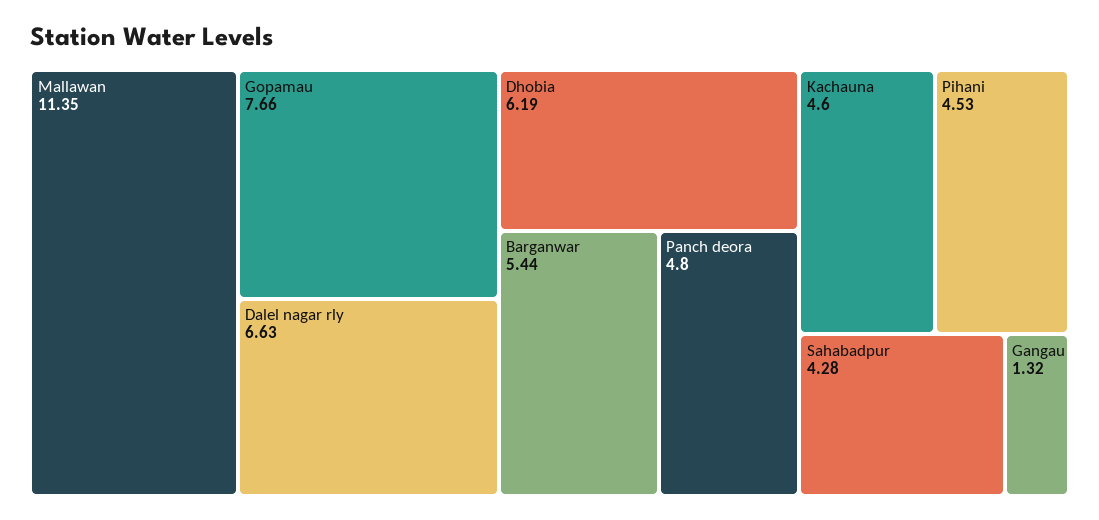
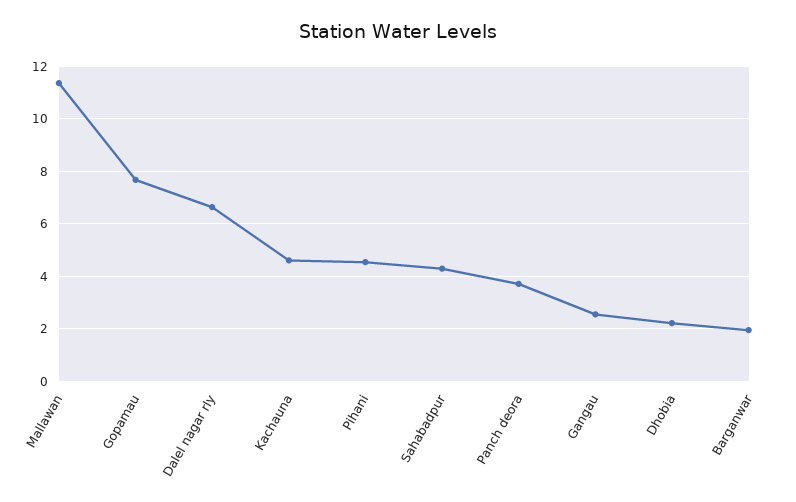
Dhobia: 6.19 -> 2.25
Barganwar: 5.44 -> 2
Panch deora: 4.8 -> 3.75
Gangau: 1.32 -> 2.5

